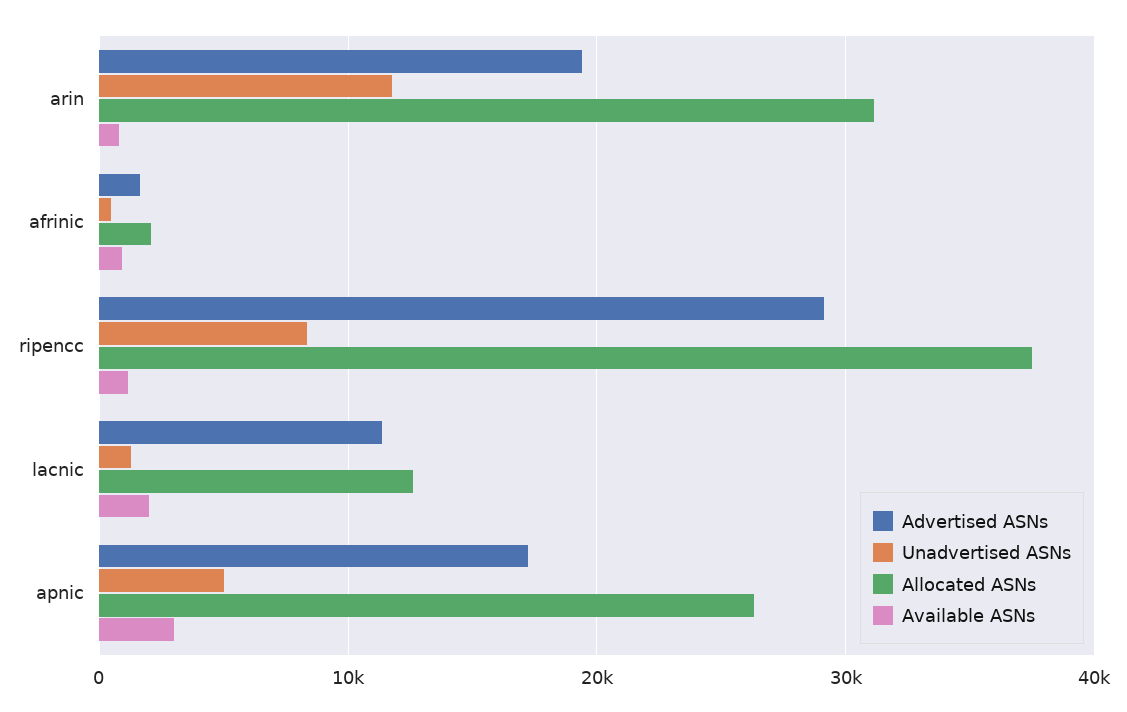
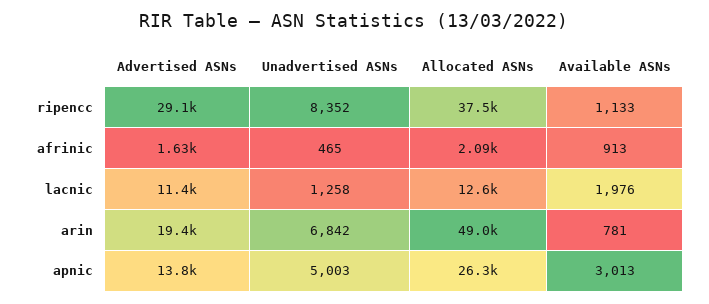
Unadvertised ASNs, arin: 12000 -> 6842
Allocated ASNs, arin: 31000 -> 49000
Advertised ASNs, apnic: 17000 -> 13800

